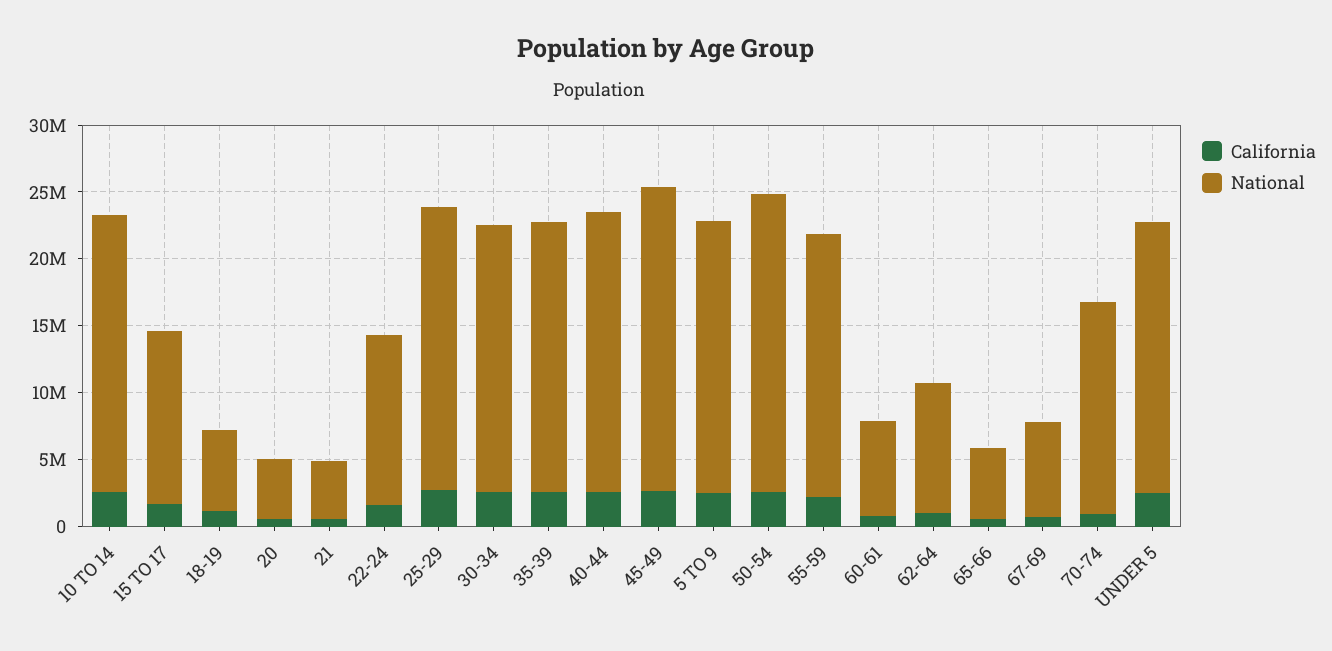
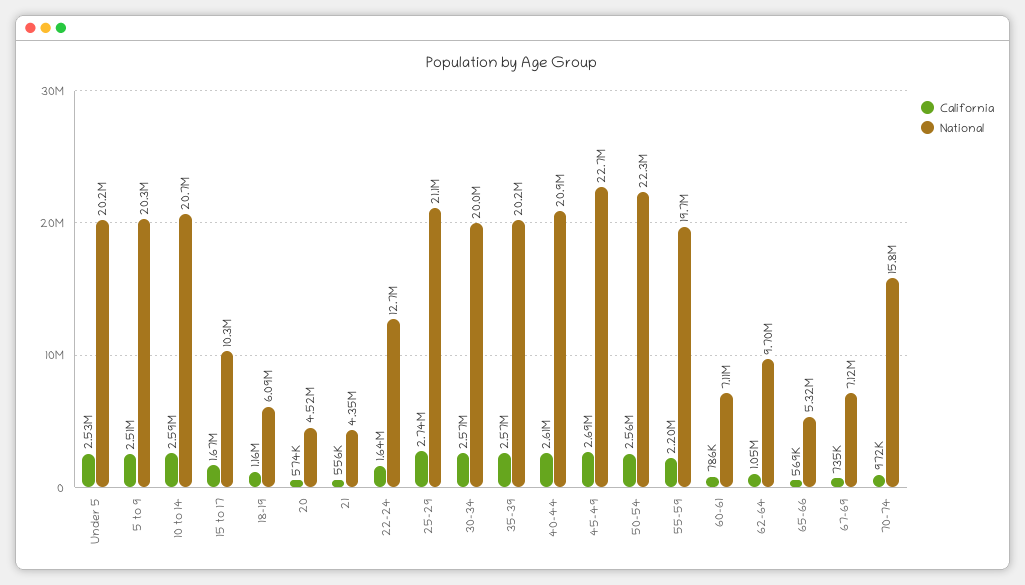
National, 15 TO 17: 13000000 -> 10300000

